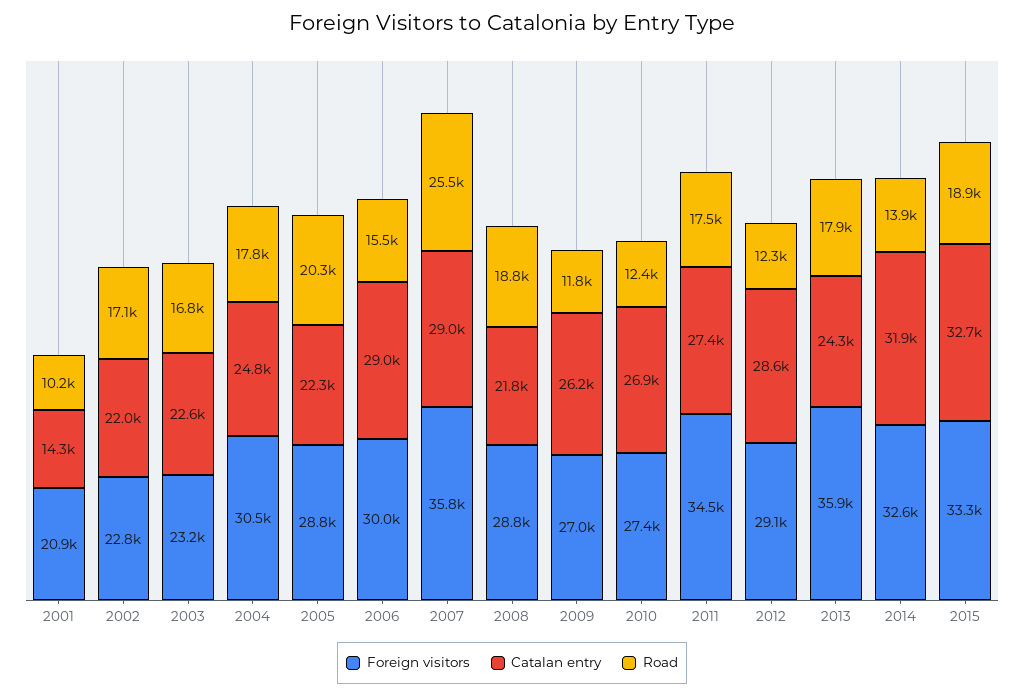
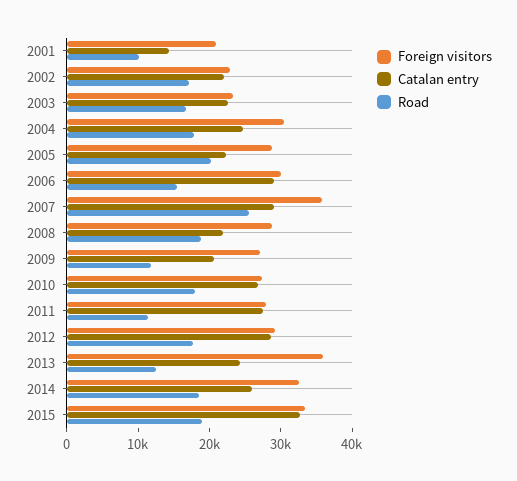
Catalan entry, 2009: 26200 -> 20000
Road, 2010: 12400 -> 18000
Foreign visitors, 2011: 34500 -> 28000
Road, 2011: 17500 -> 12000
Road, 2012: 12300 -> 18000
Road, 2013: 17900 -> 12000
Catalan entry, 2014: 31900 -> 26000
Road, 2014: 13900 -> 18000

